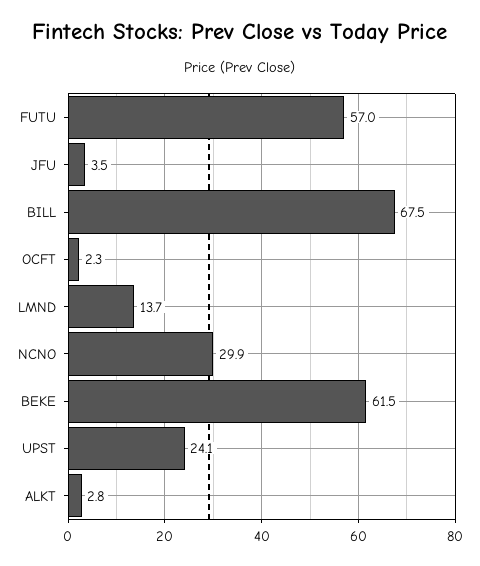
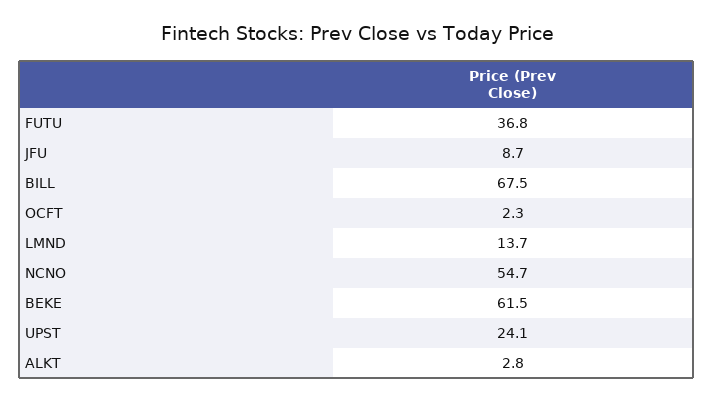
FUTU: 57 -> 36.8
JFU: 3.5 -> 8.7
NCNO: 29.9 -> 54.7

